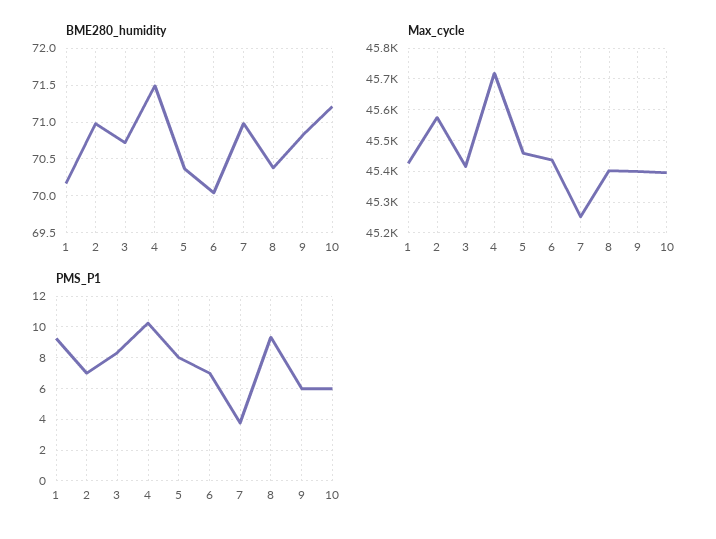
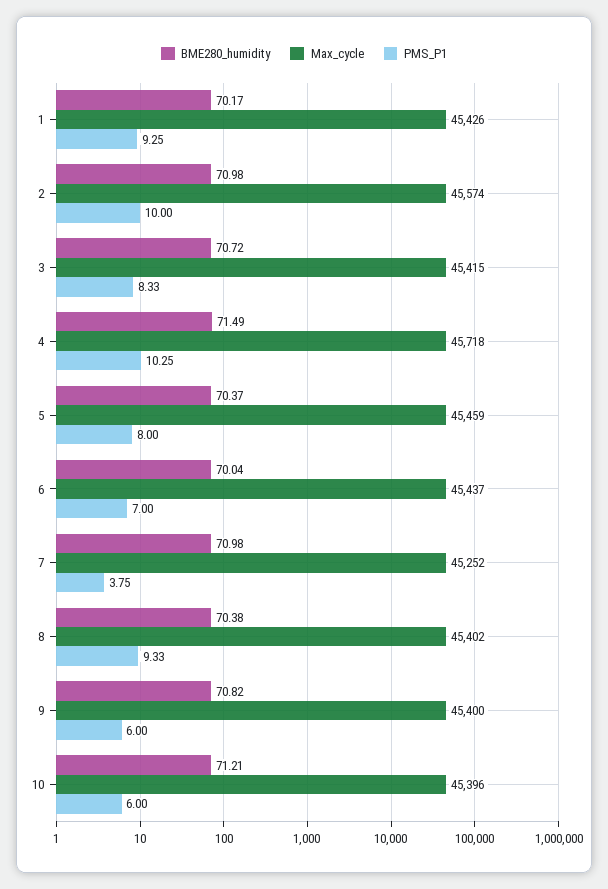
PMS_P1, 2: 7 -> 10

